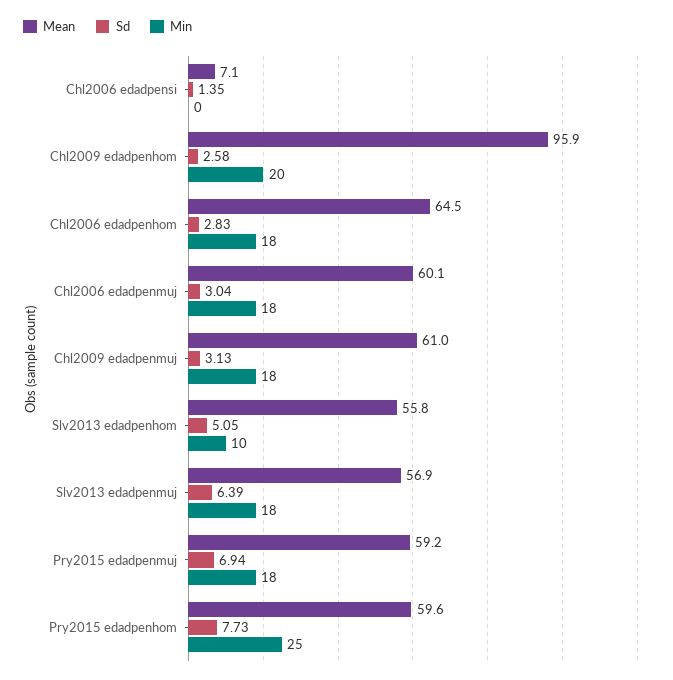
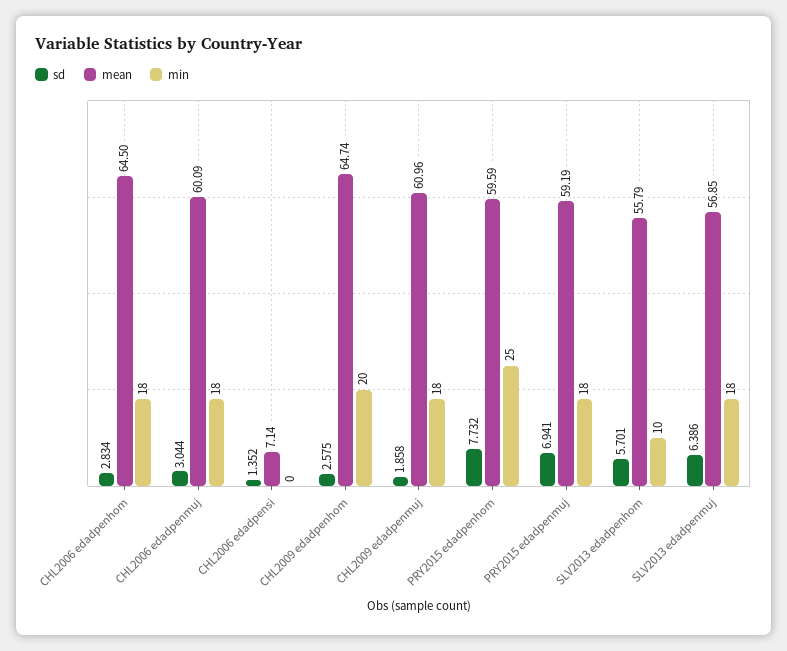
Mean, Chl2009 edadpenhom: 95.9 -> 64.74
Sd, Chl2009 edadpenmuj: 3.13 -> 1.858
Sd, Slv2013 edadpenhom: 5.05 -> 5.701

